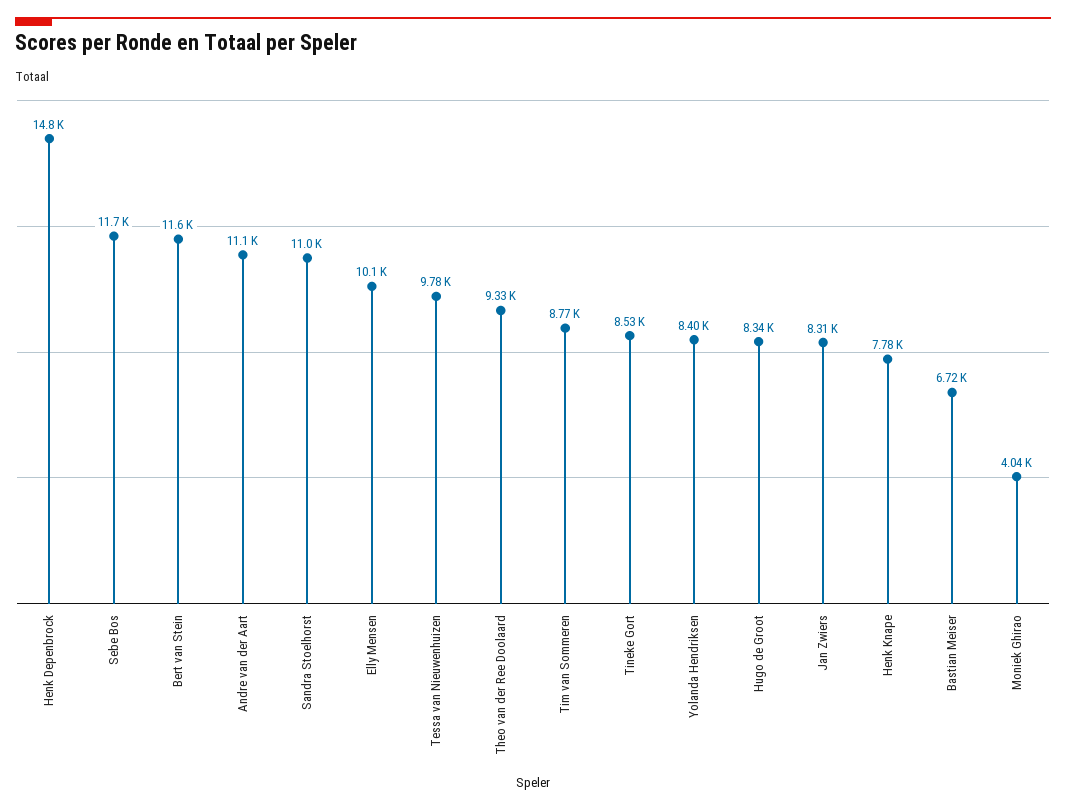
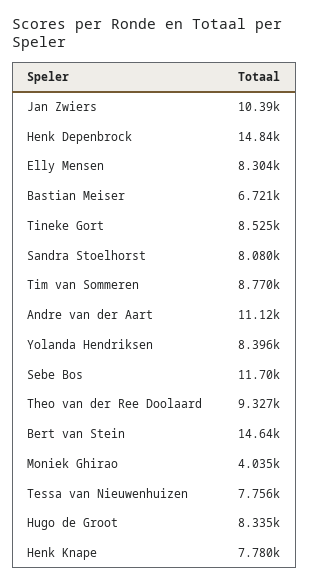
Bert van Stein: 11600 -> 14640
Sandra Stoelhorst: 11000 -> 8080
Elly Mensen: 10100 -> 8304
Tessa van Nieuwenhuizen: 9780 -> 7756
Jan Zwiers: 8310 -> 10390

